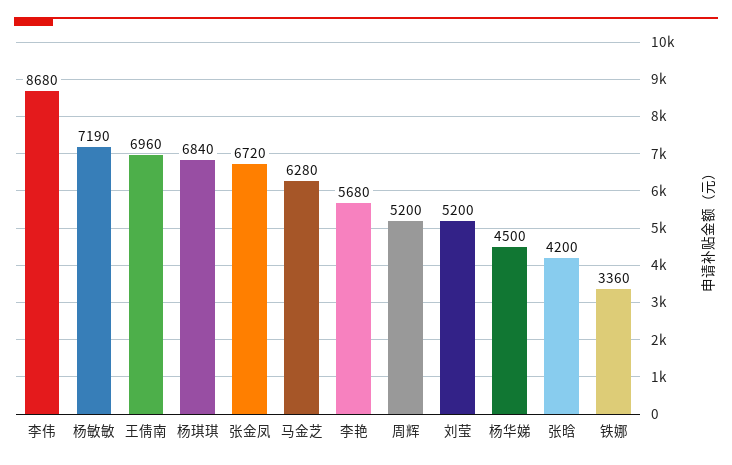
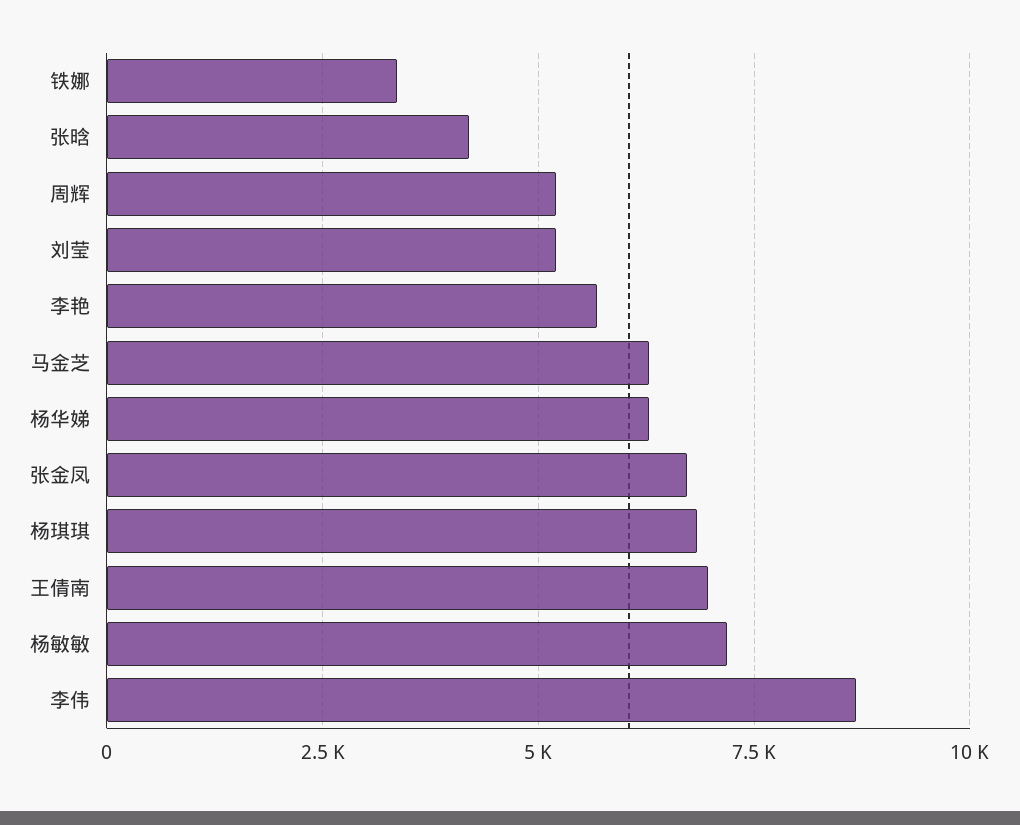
杨华娣: 4500 -> 6250

